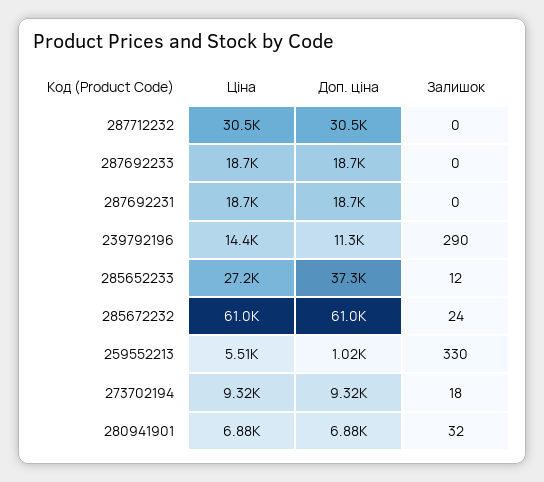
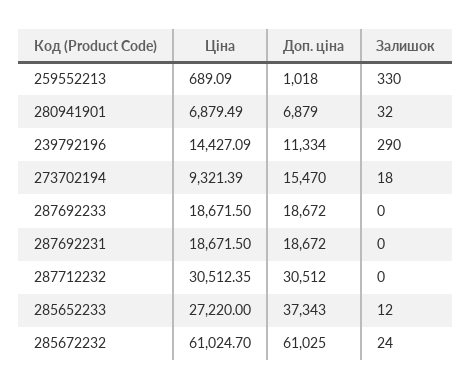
Ціна, 259552213: 5510 -> 689.09
Доп. ціна, 273702194: 9320 -> 15470

